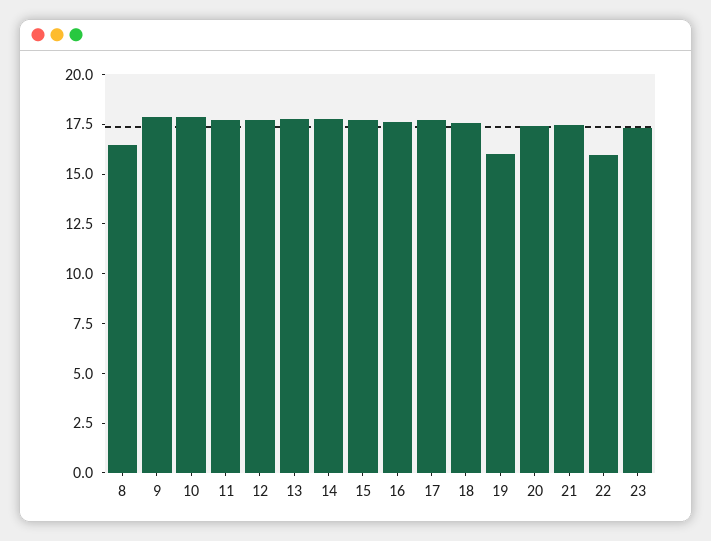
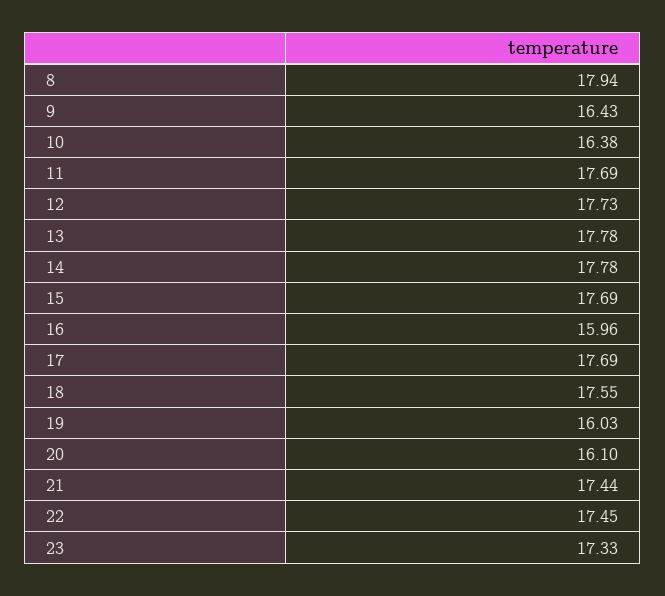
8: 16.5 -> 17.94
9: 18 -> 16.43
10: 18 -> 16.38
16: 17.5 -> 15.96
20: 17.5 -> 16.1
22: 16 -> 17.45

